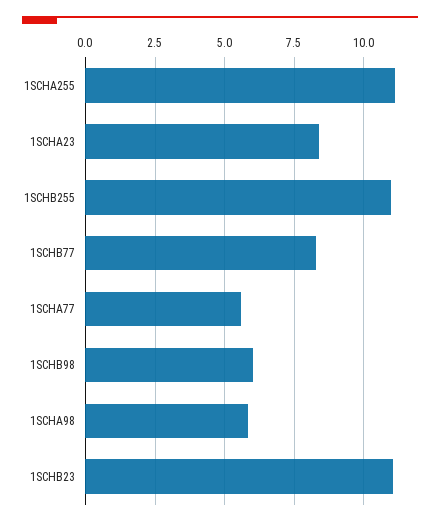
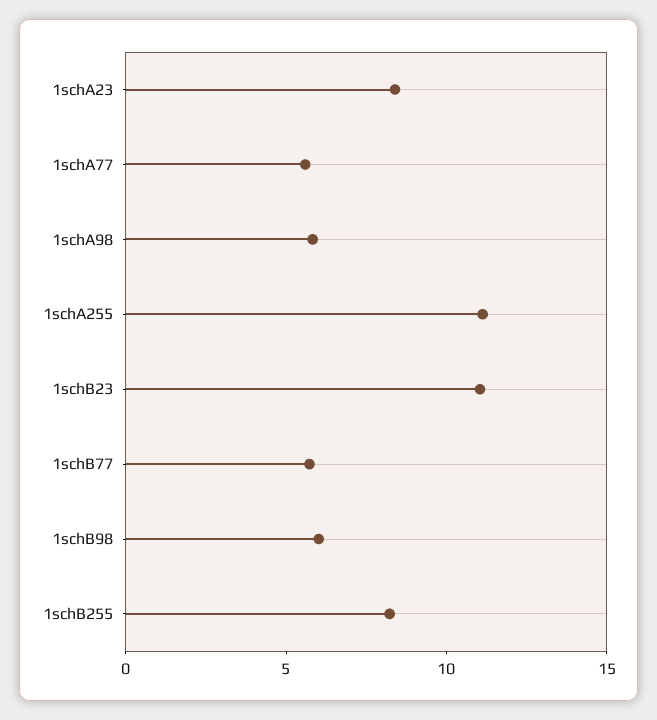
1SCHB255: 11 -> 8
1SCHB77: 8.25 -> 6

